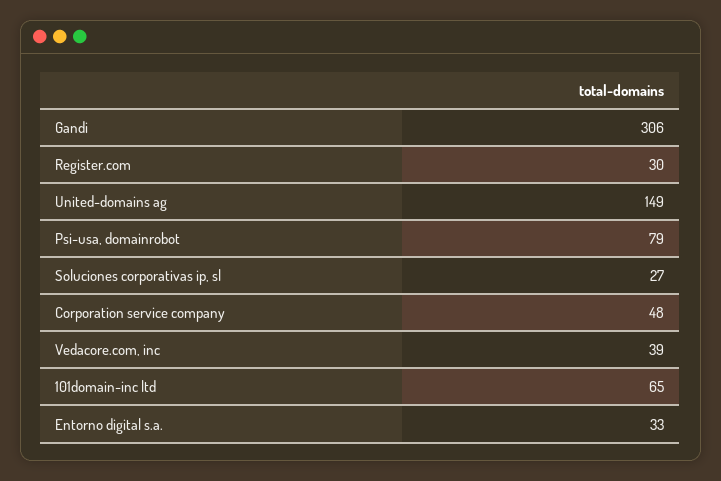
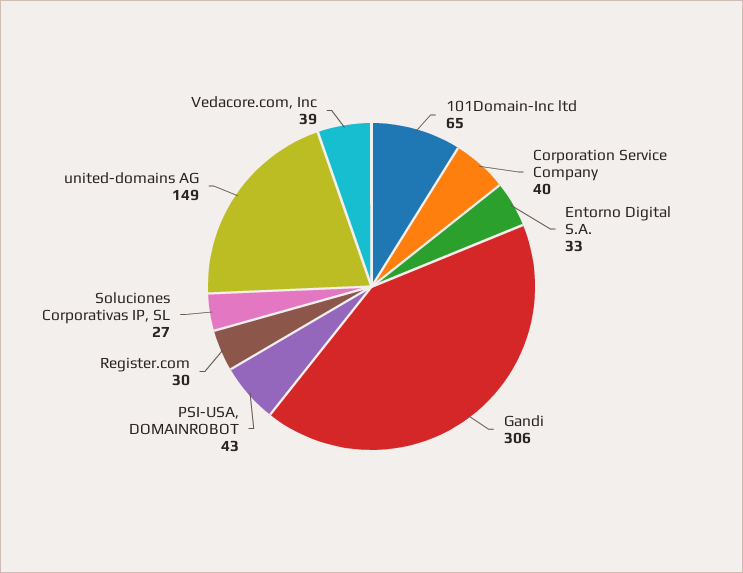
Psi-usa, domainrobot: 79 -> 43
Corporation service company: 48 -> 40

